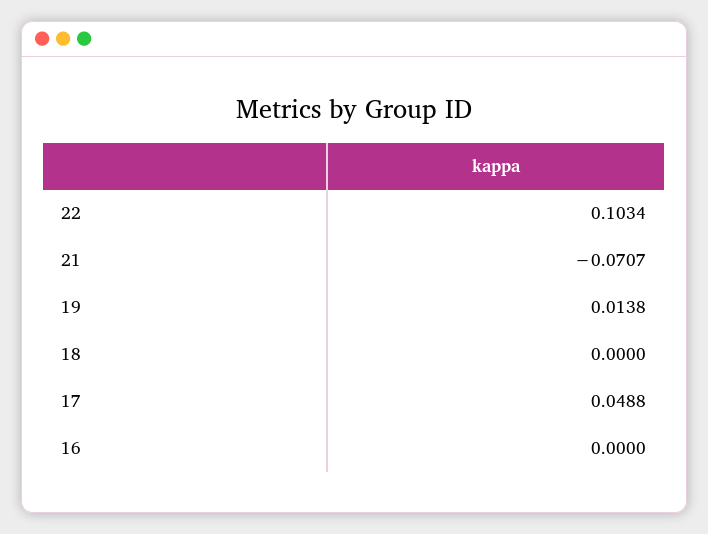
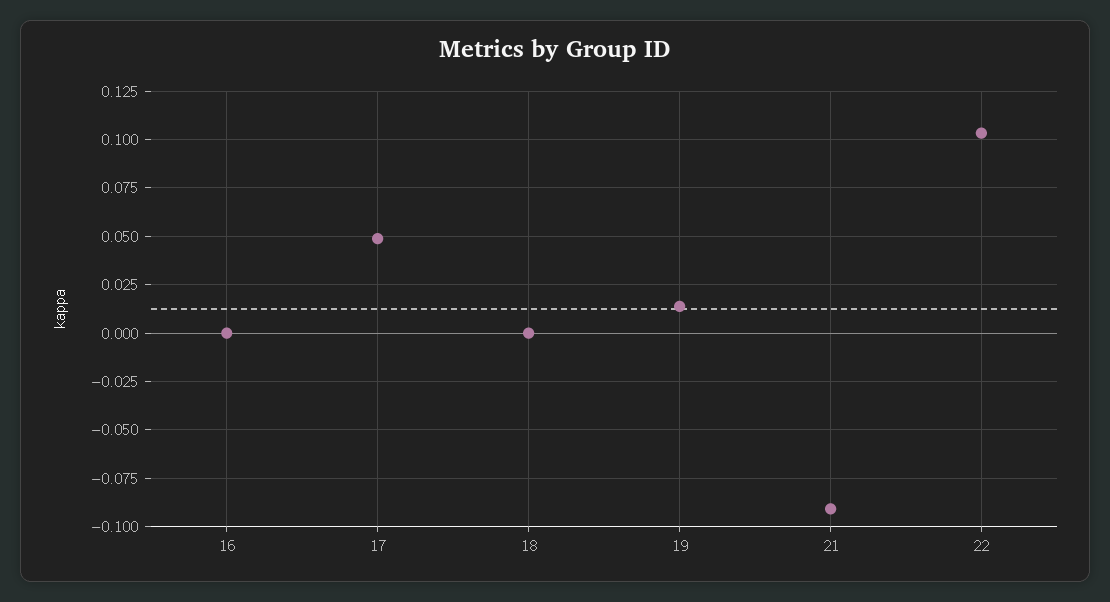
21: -0.0707 -> -0.09

